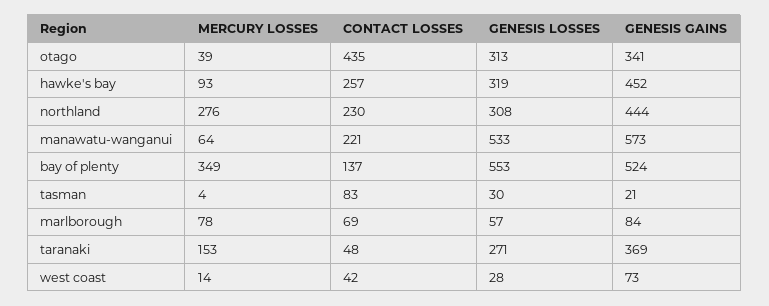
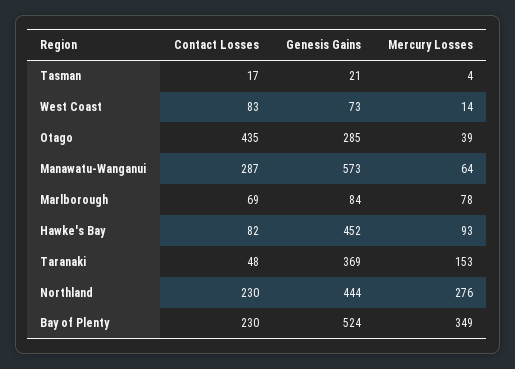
GENESIS LOSSES, otago: 313 -> none
GENESIS GAINS, otago: 341 -> 285
CONTACT LOSSES, hawke's bay: 257 -> 82
GENESIS LOSSES, hawke's bay: 319 -> none
GENESIS LOSSES, northland: 308 -> none
CONTACT LOSSES, manawatu-wanganui: 221 -> 287
GENESIS LOSSES, manawatu-wanganui: 533 -> none
CONTACT LOSSES, bay of plenty: 137 -> 230
GENESIS LOSSES, bay of plenty: 553 -> none
CONTACT LOSSES, tasman: 83 -> 17
GENESIS LOSSES, tasman: 30 -> none
GENESIS LOSSES, marlborough: 57 -> none
GENESIS LOSSES, taranaki: 271 -> none
CONTACT LOSSES, west coast: 42 -> 83
GENESIS LOSSES, west coast: 28 -> none

